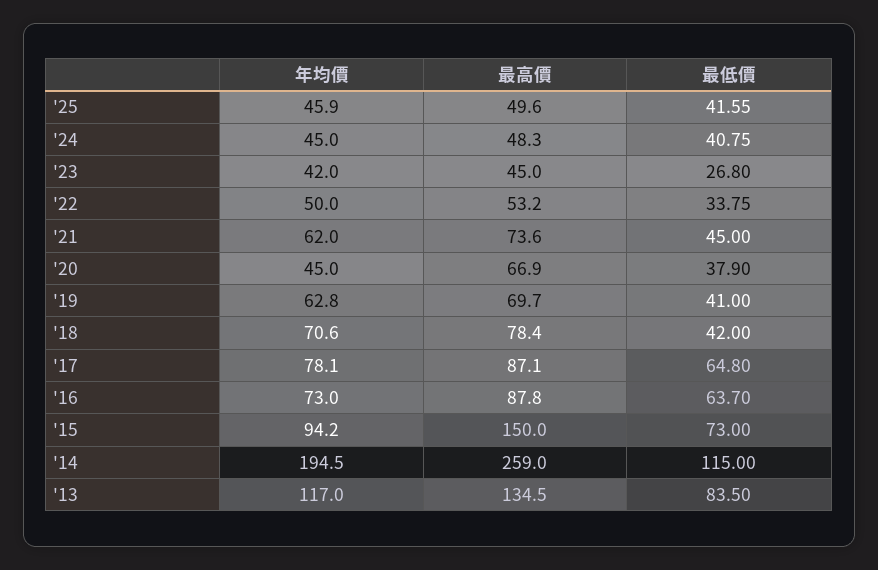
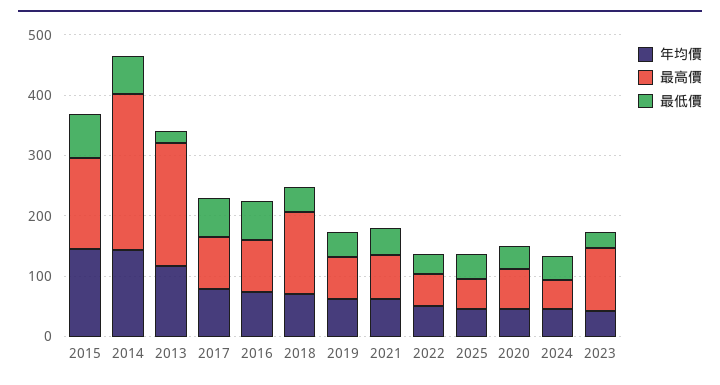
最高價, '23: 45 -> 100
最高價, '18: 78.4 -> 140
年均價, '15: 94.2 -> 140
年均價, '14: 194.5 -> 140
最低價, '14: 115 -> 60
最高價, '13: 134.5 -> 200
最低價, '13: 83.5 -> 20

